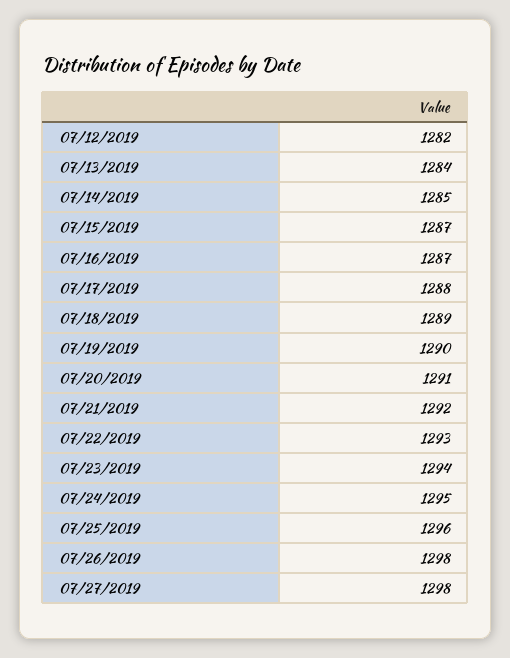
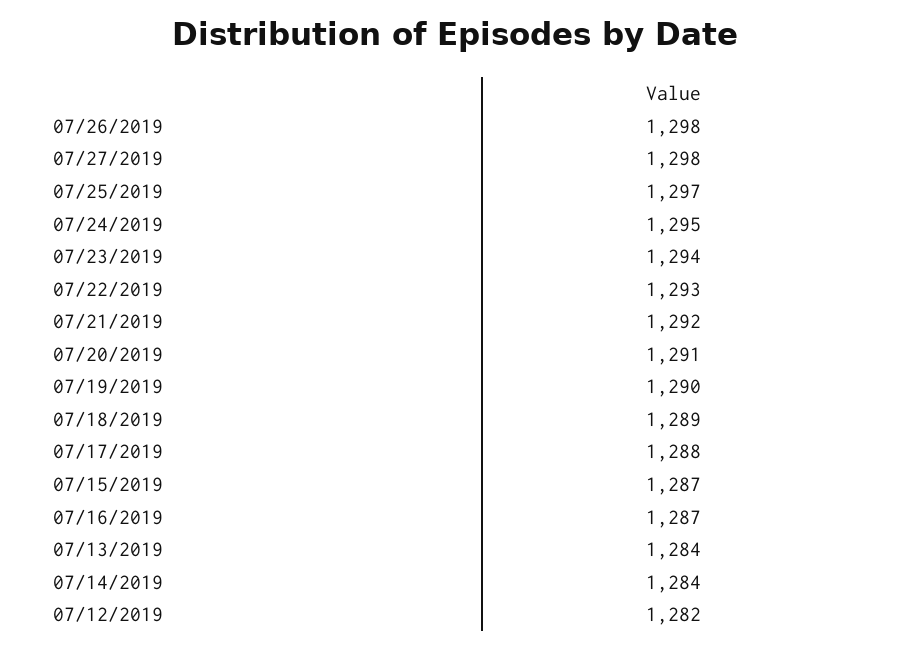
07/14/2019: 1285 -> 1284
07/25/2019: 1296 -> 1297

